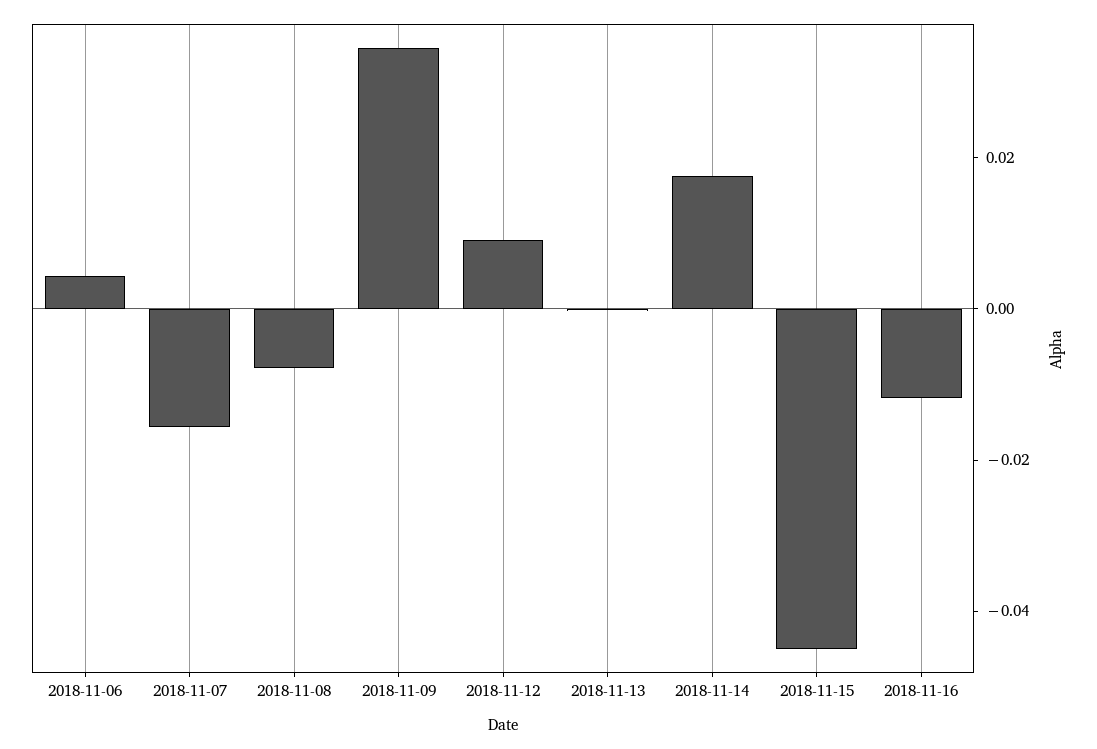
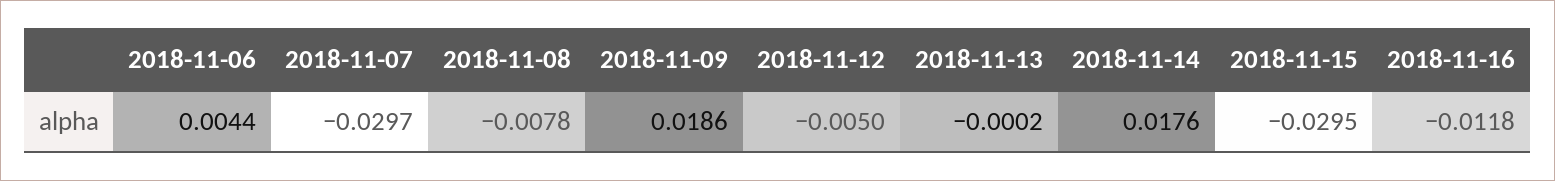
2018-11-07: -0.015 -> -0.0297
2018-11-09: 0.035 -> 0.0186
2018-11-12: 0.01 -> -0.005
2018-11-15: -0.045 -> -0.0295

